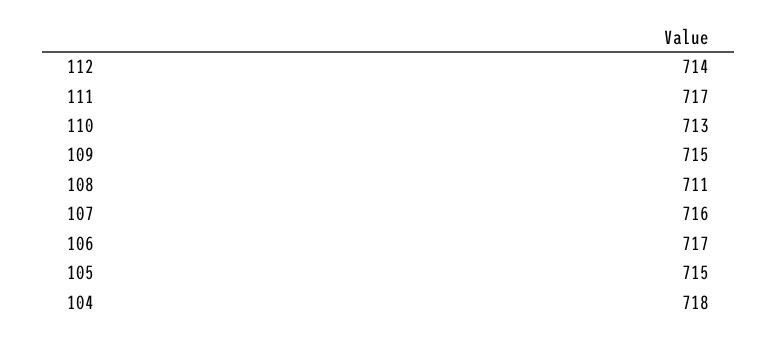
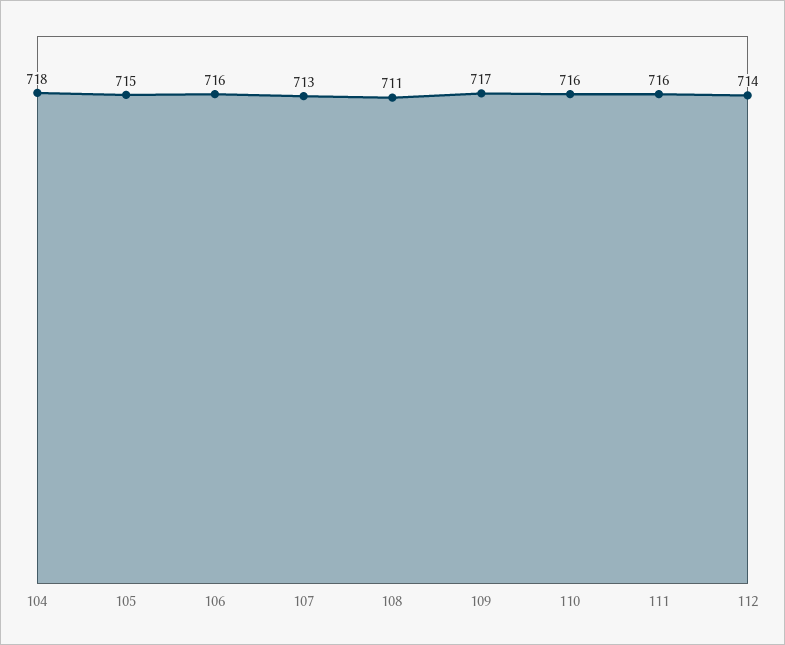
111: 717 -> 716
110: 713 -> 716
109: 715 -> 717
107: 716 -> 713
106: 717 -> 716

